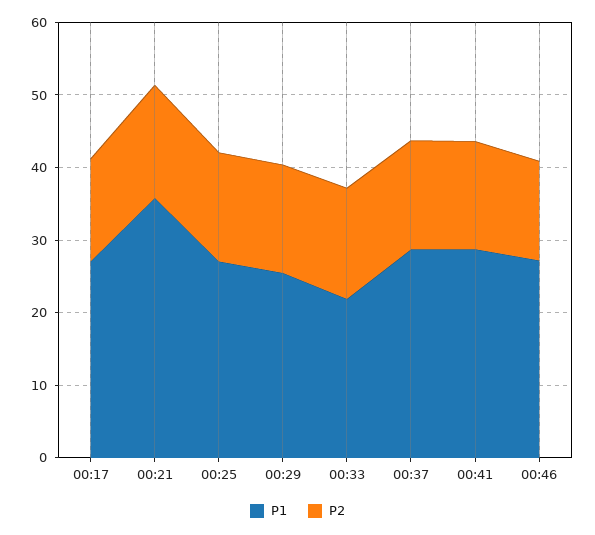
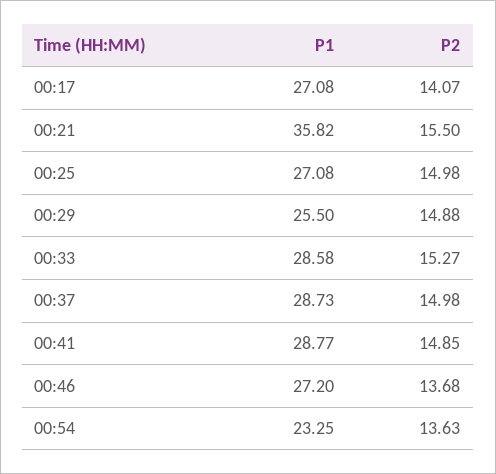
P1, 00:33: 22 -> 28.58
P1, 00:54: none -> 23.25
P2, 00:54: none -> 13.63

